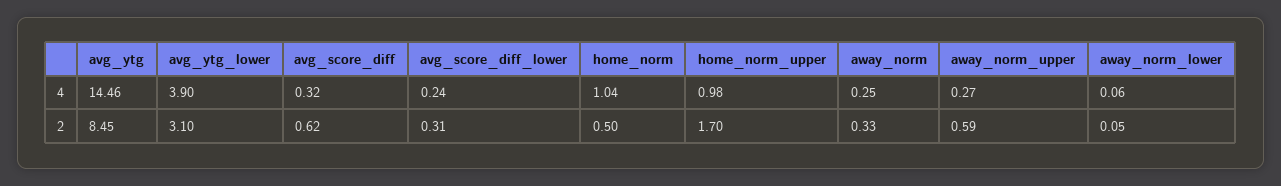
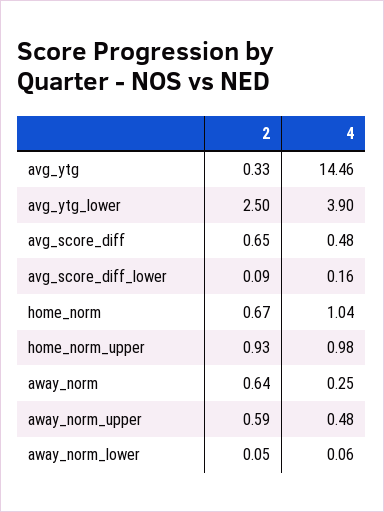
avg_score_diff, 4: 0.32 -> 0.48
avg_score_diff_lower, 4: 0.24 -> 0.16
away_norm_upper, 4: 0.27 -> 0.48
avg_ytg, 2: 8.45 -> 0.33
avg_ytg_lower, 2: 3.1 -> 2.5
avg_score_diff, 2: 0.62 -> 0.65
avg_score_diff_lower, 2: 0.31 -> 0.09
home_norm, 2: 0.5 -> 0.67
home_norm_upper, 2: 1.7 -> 0.93
away_norm, 2: 0.33 -> 0.64

